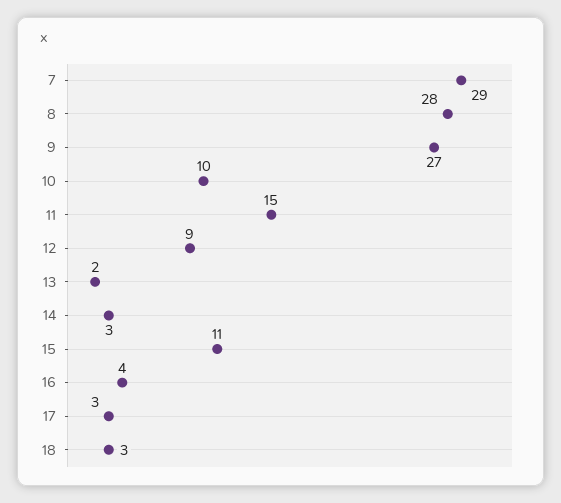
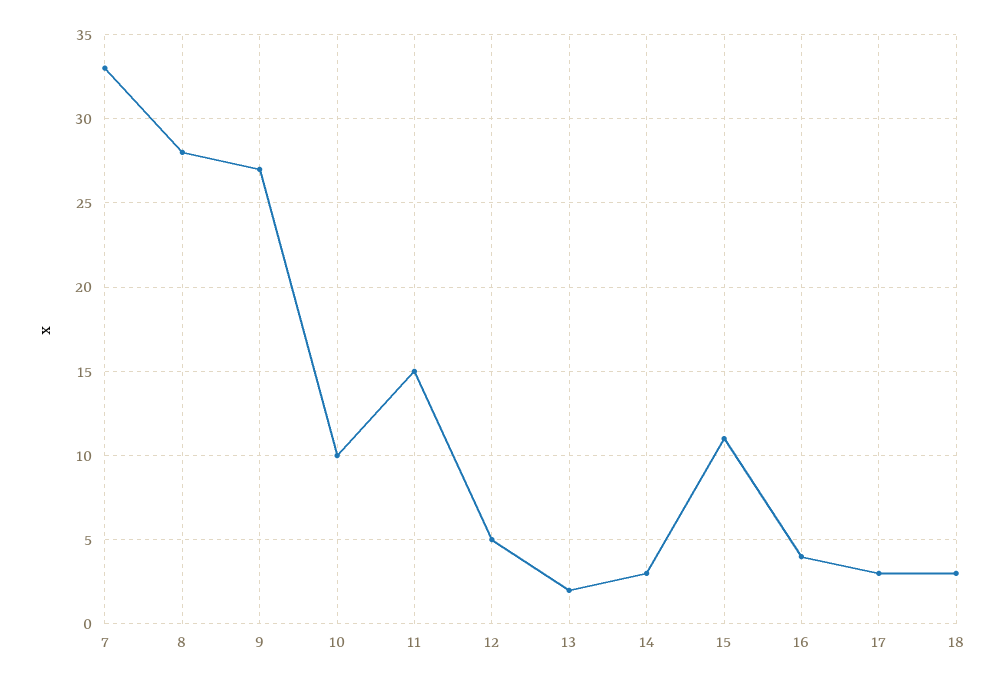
7: 29 -> 33
12: 9 -> 5

